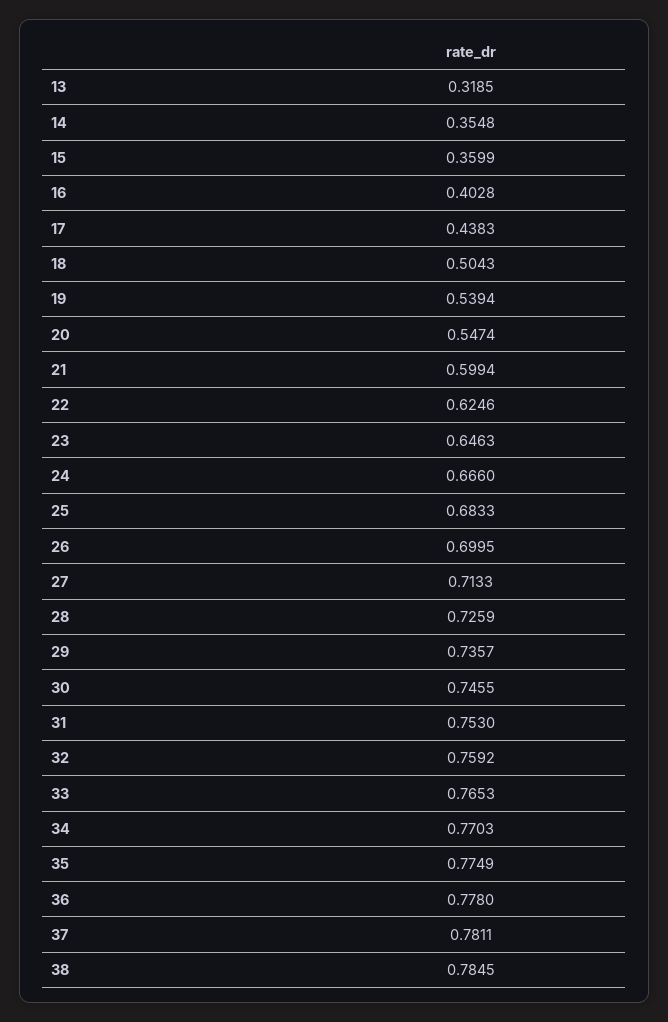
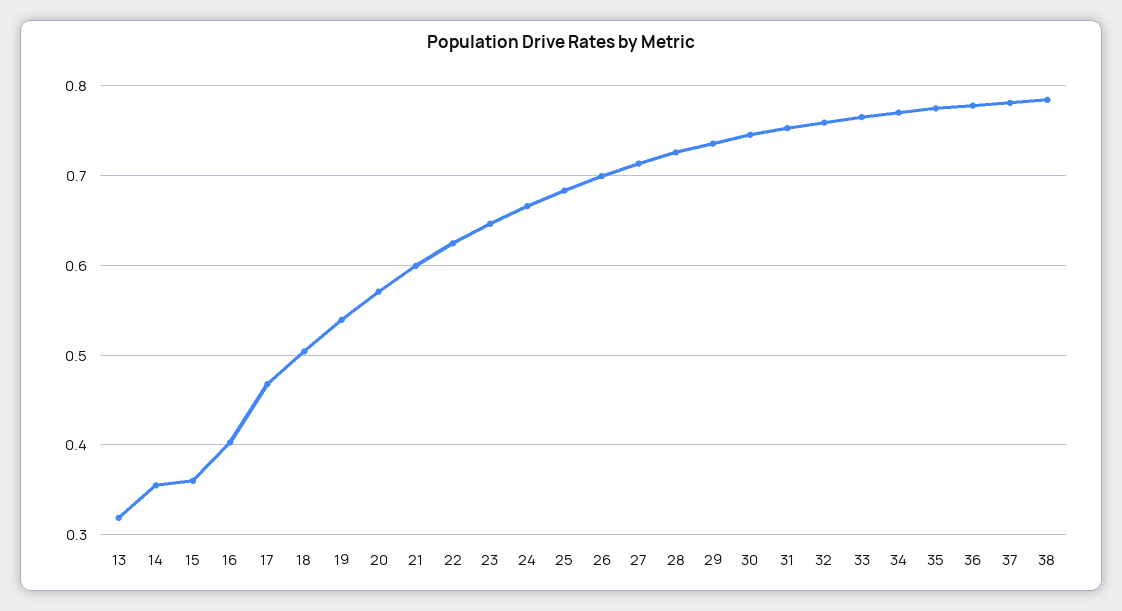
17: 0.4383 -> 0.47
20: 0.5474 -> 0.57

